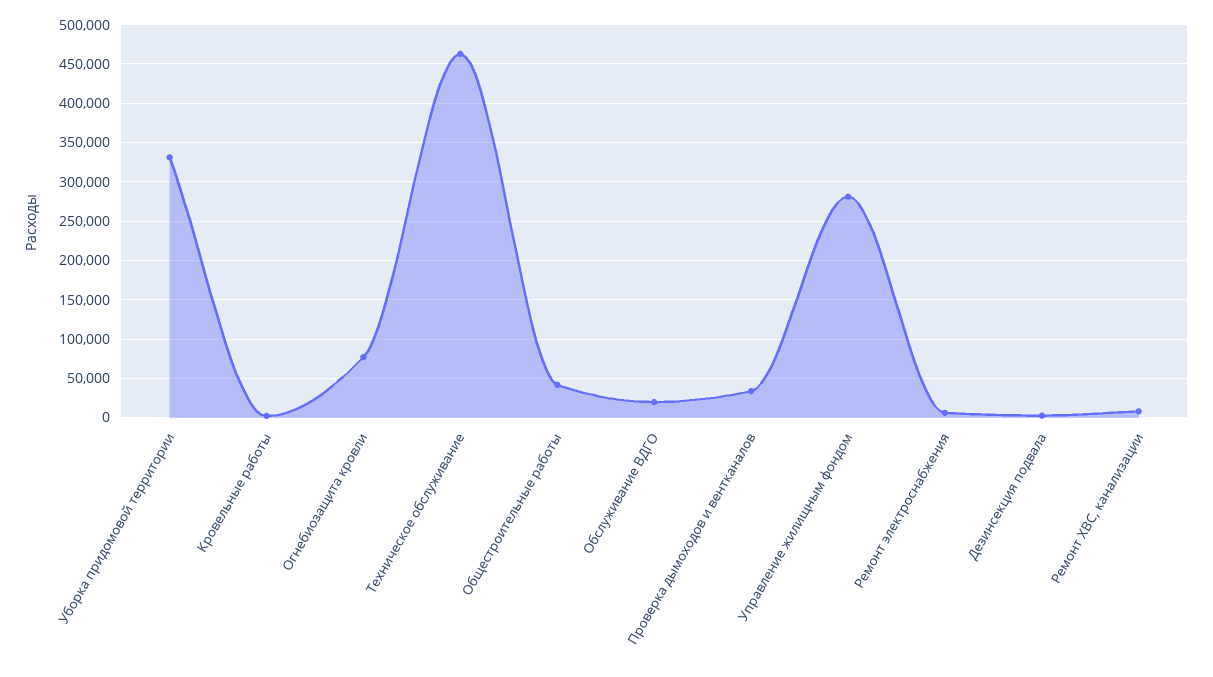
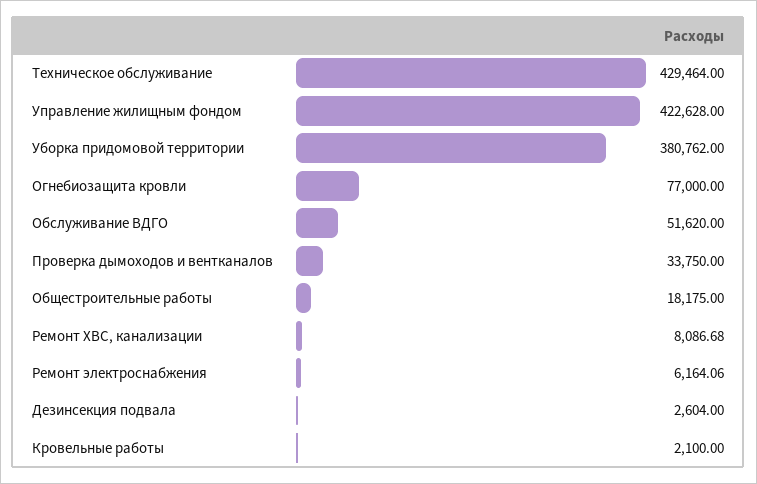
Уборка придомовой территории: 330000 -> 380762
Техническое обслуживание: 460000 -> 429464
Общестроительные работы: 40000 -> 18175
Обслуживание ВДГО: 20000 -> 51620
Управление жилищным фондом: 280000 -> 422628

